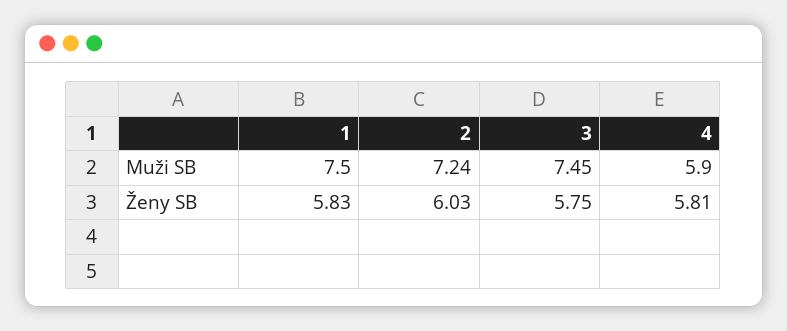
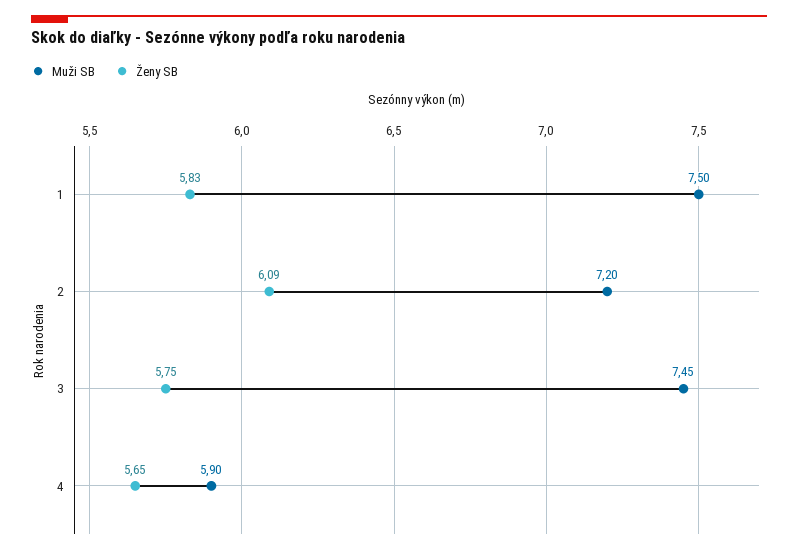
Muži SB, 2: 7.24 -> 7.2
Ženy SB, 2: 6.03 -> 6.09
Ženy SB, 4: 5.81 -> 5.65

